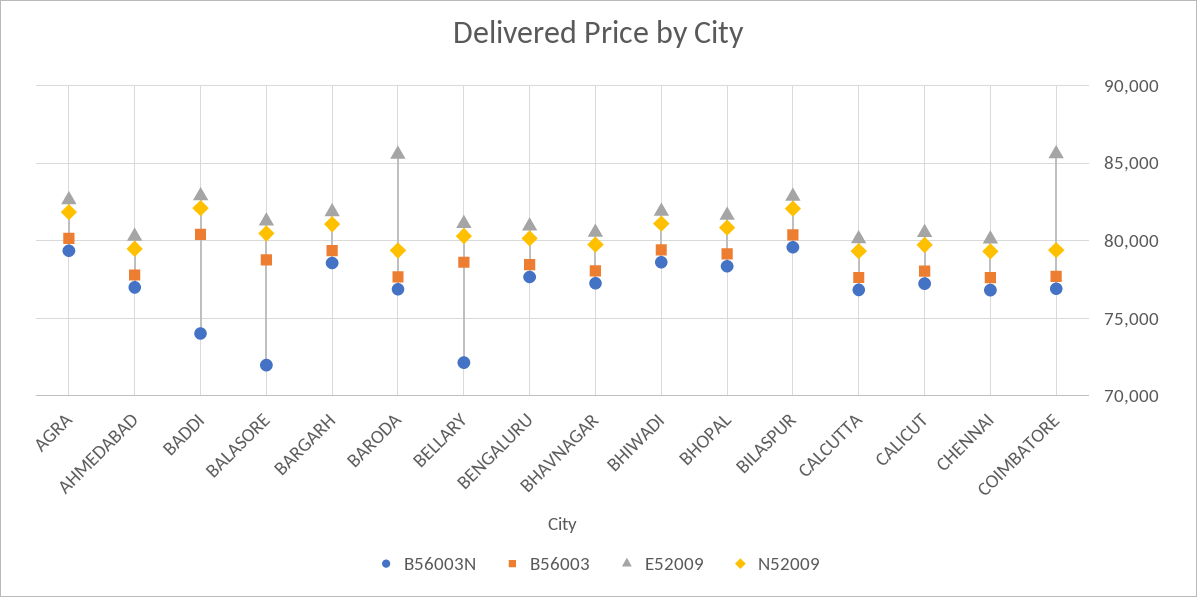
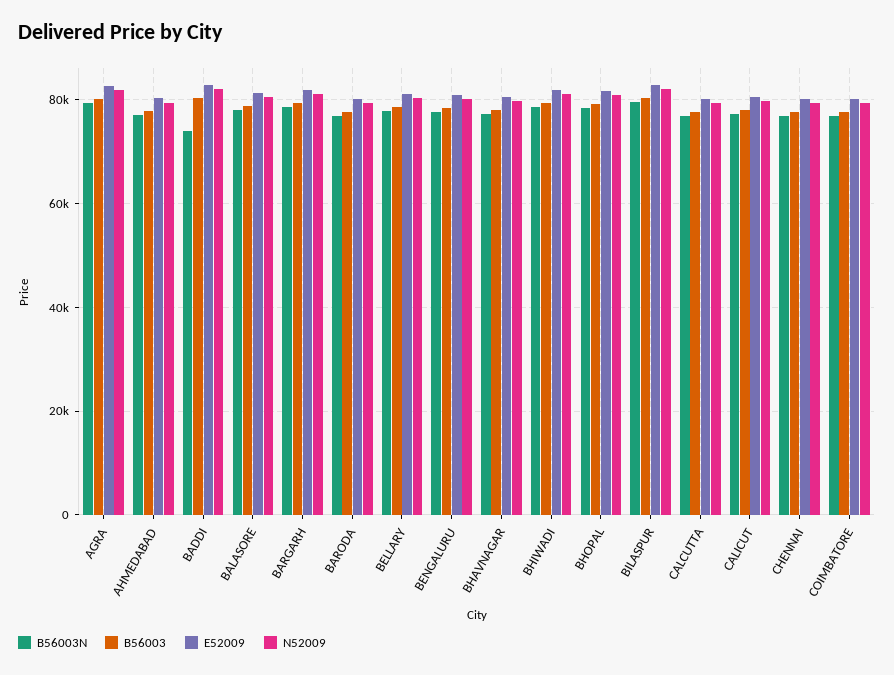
B56003N, BALASORE: 72000 -> 78000
E52009, BARODA: 85500 -> 80000
B56003N, BELLARY: 72000 -> 78000
E52009, COIMBATORE: 85500 -> 80000

